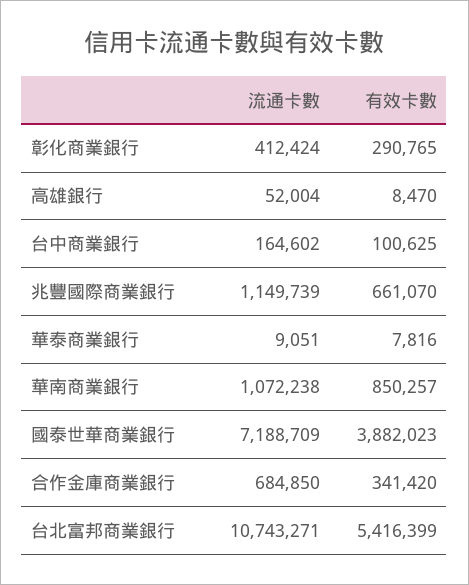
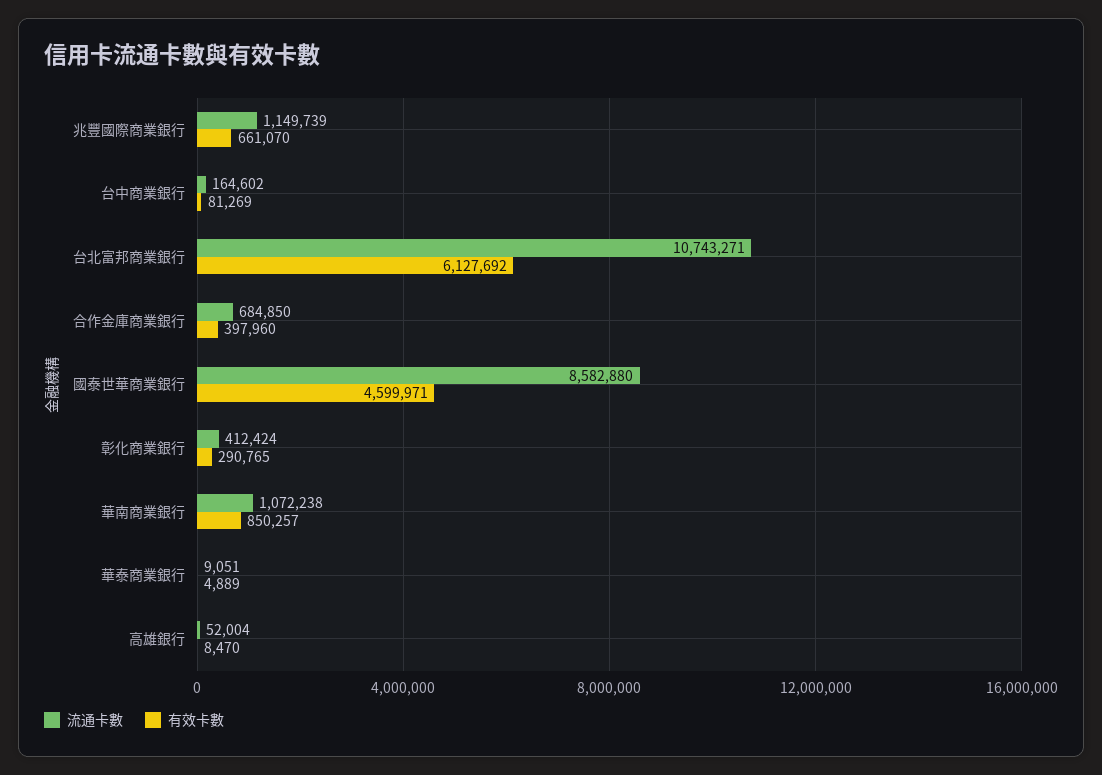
有效卡數, 台中商業銀行: 100625 -> 81269
有效卡數, 華泰商業銀行: 7816 -> 4889
流通卡數, 國泰世華商業銀行: 7188709 -> 8582880
有效卡數, 國泰世華商業銀行: 3882023 -> 4599971
有效卡數, 合作金庫商業銀行: 341420 -> 397960
有效卡數, 台北富邦商業銀行: 5416399 -> 6127692

